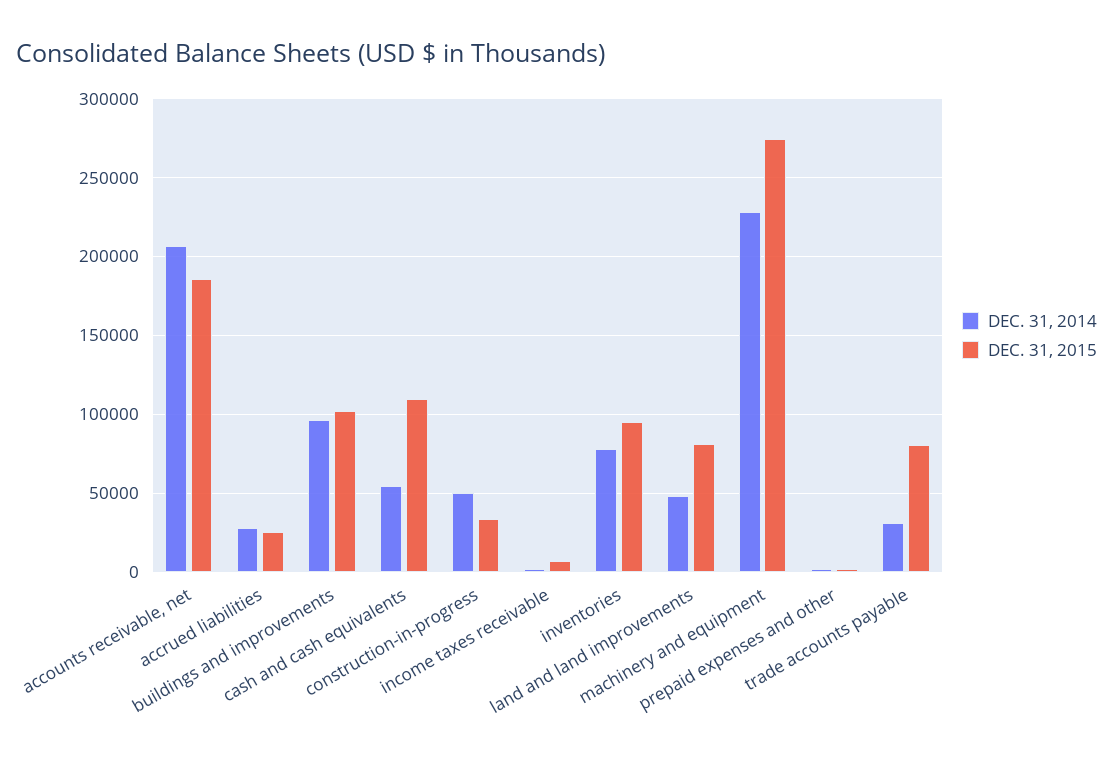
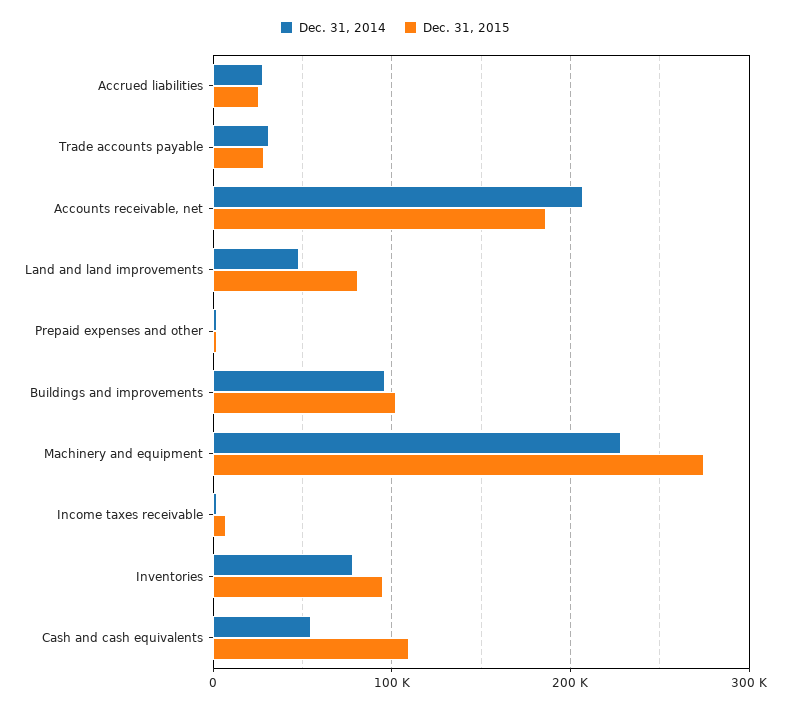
DEC. 31, 2014, construction-in-progress: 50000 -> none
DEC. 31, 2015, construction-in-progress: 35000 -> none
DEC. 31, 2015, trade accounts payable: 80000 -> 30000

